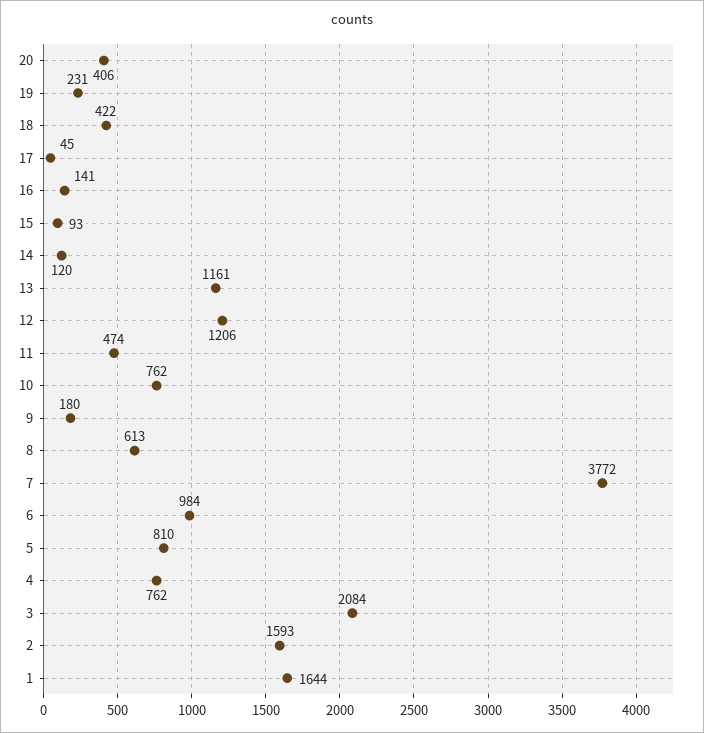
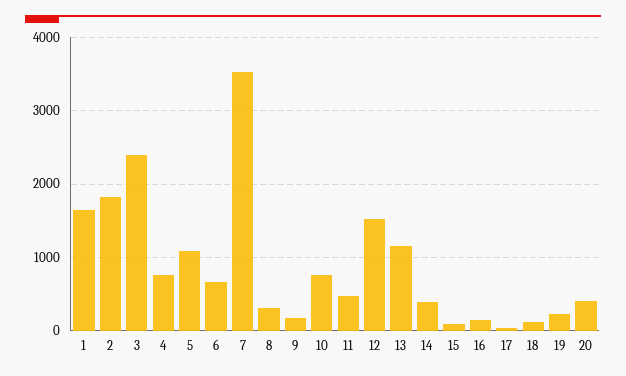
18: 422 -> 100
14: 120 -> 400
12: 1206 -> 1500
8: 613 -> 300
7: 3772 -> 3500
6: 984 -> 700
5: 810 -> 1100
3: 2084 -> 2400
2: 1593 -> 1800

